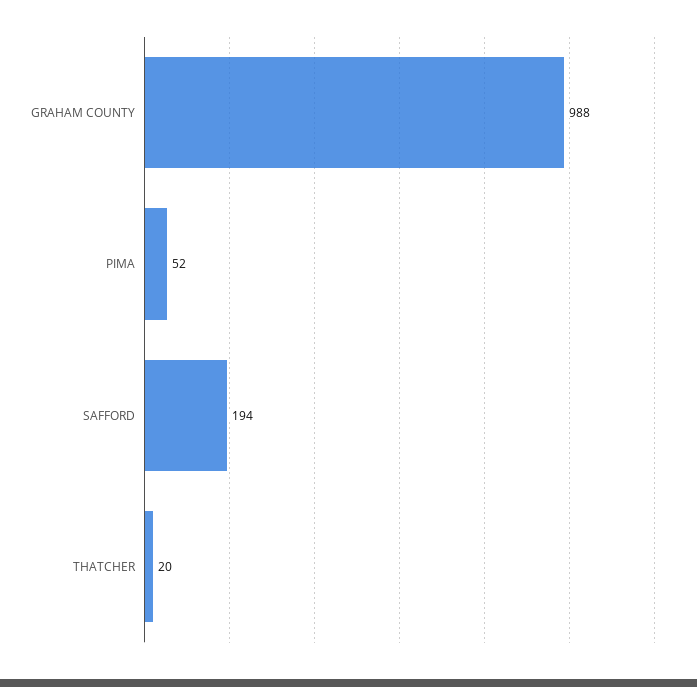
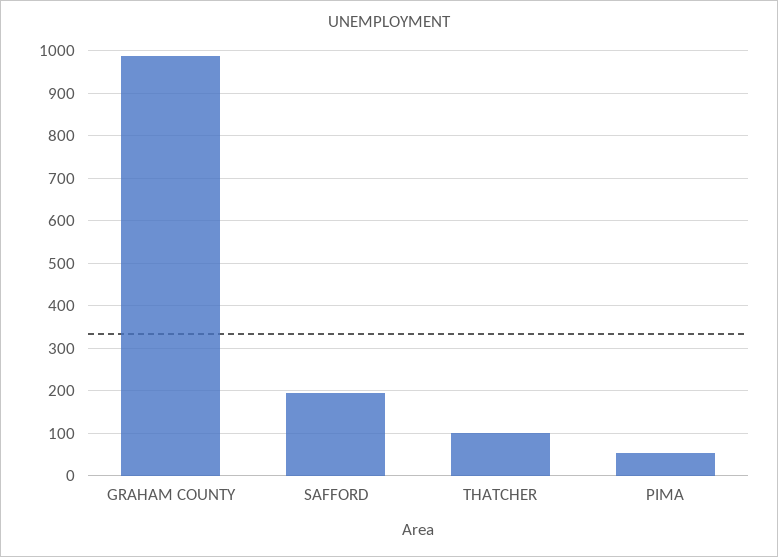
THATCHER: 20 -> 100

